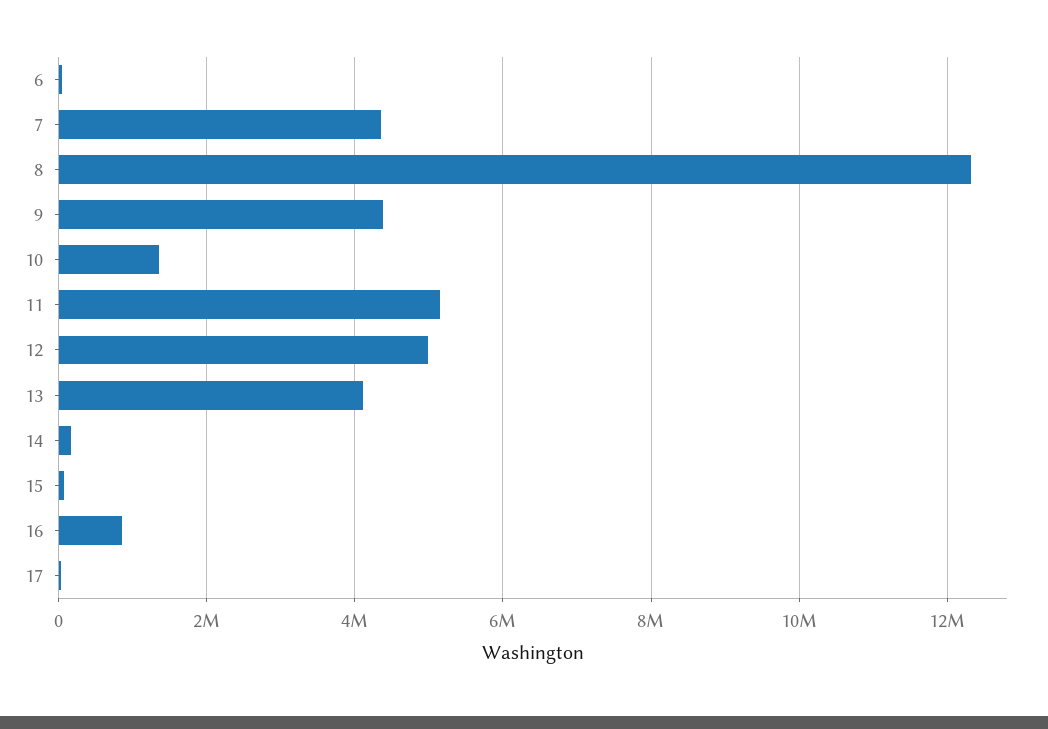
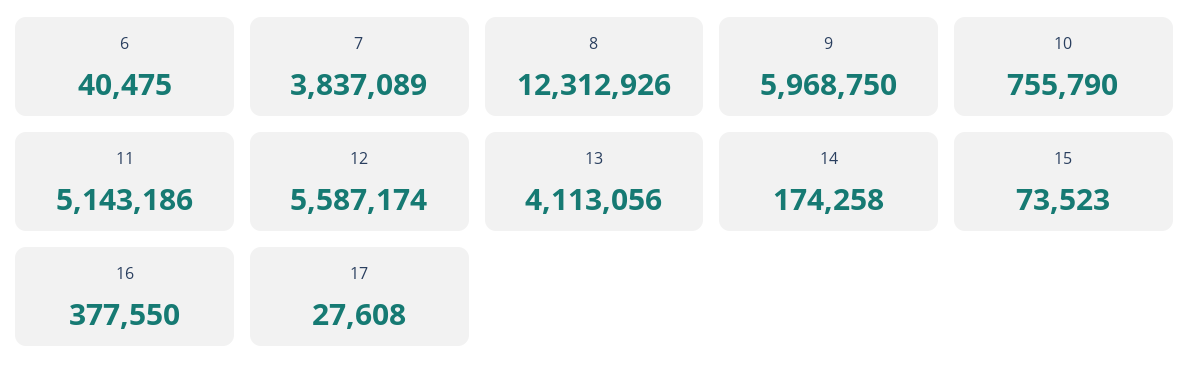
7: 4400000 -> 3837089
9: 4400000 -> 5968750
10: 1400000 -> 755790
12: 5000000 -> 5587174
16: 800000 -> 377550

